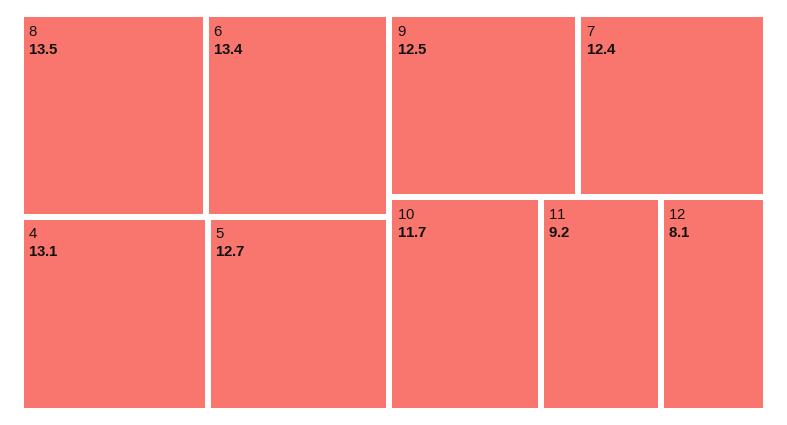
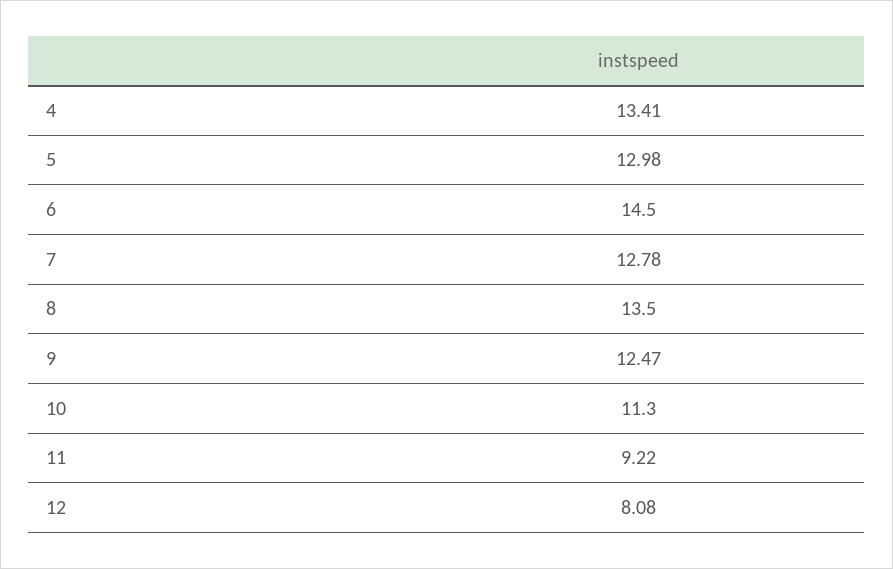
6: 13.4 -> 14.5
4: 13.1 -> 13.41
5: 12.7 -> 12.98
7: 12.4 -> 12.78
10: 11.7 -> 11.3

